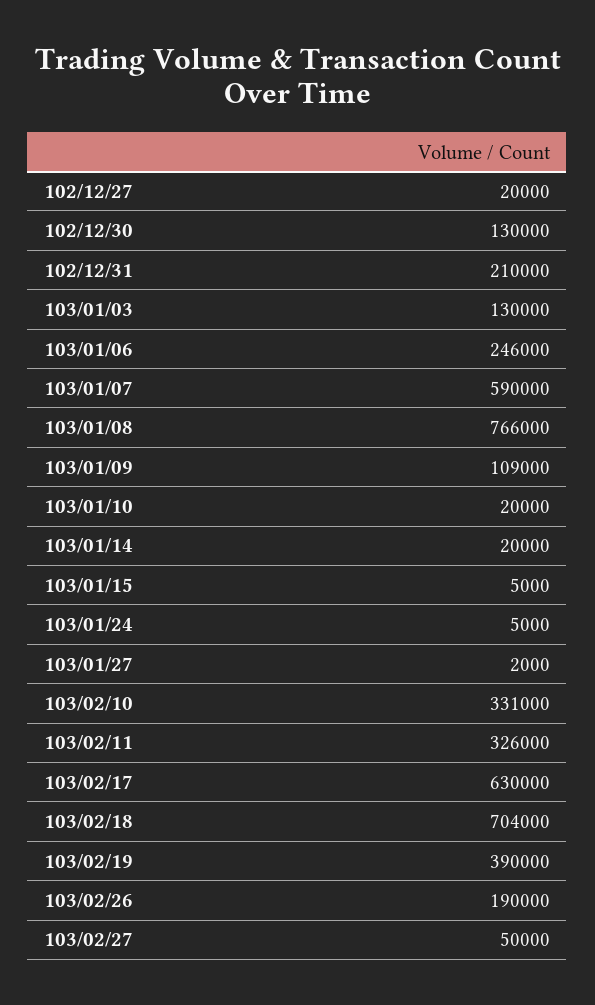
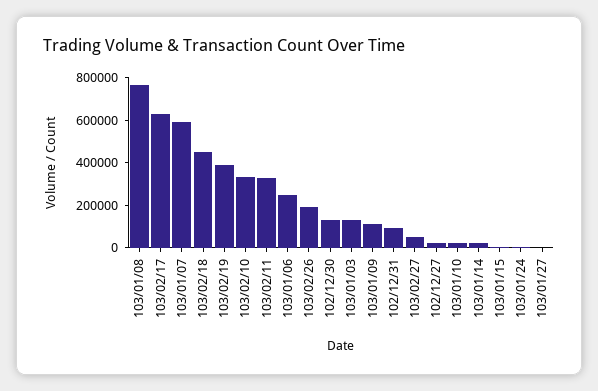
102/12/31: 210000 -> 100000
103/02/18: 704000 -> 450000

